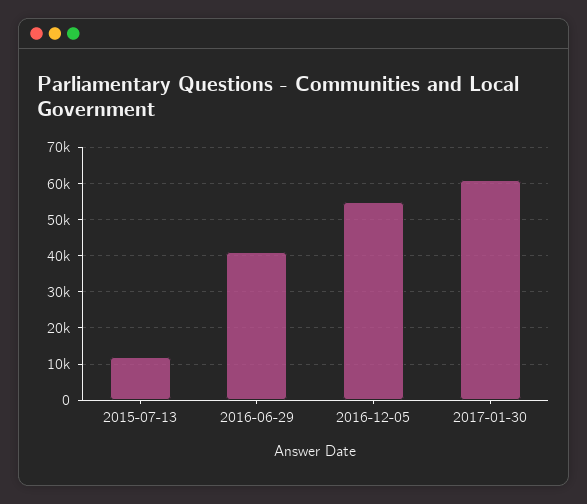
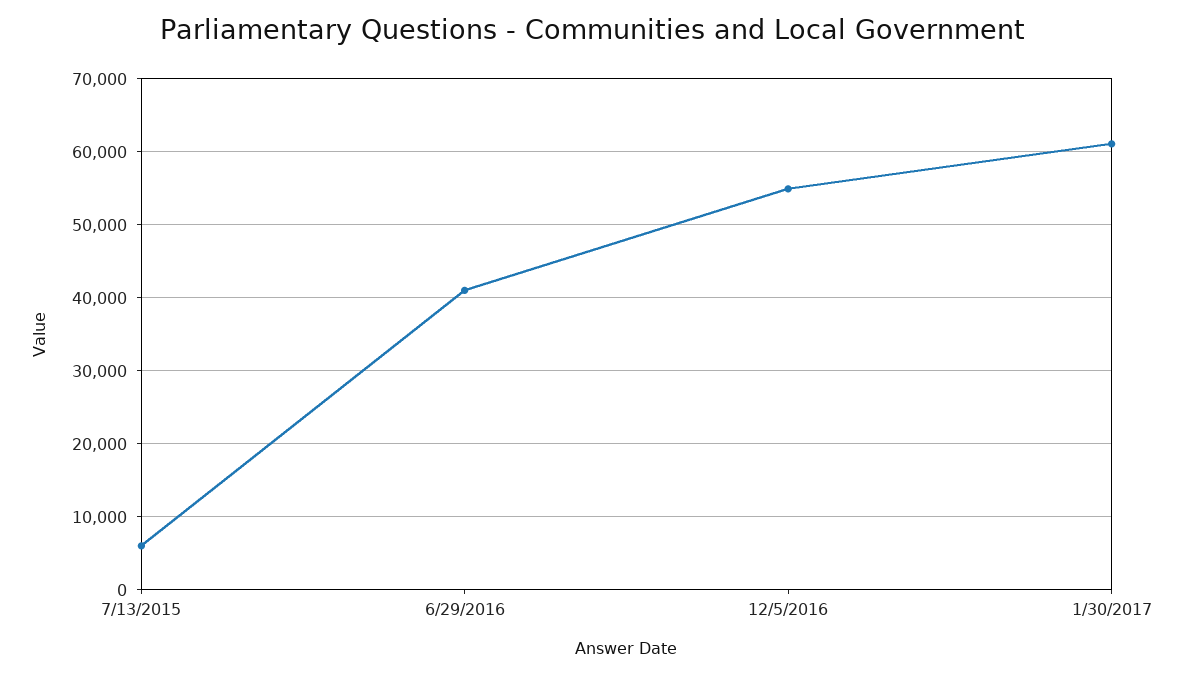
2015-07-13: 12000 -> 6000

